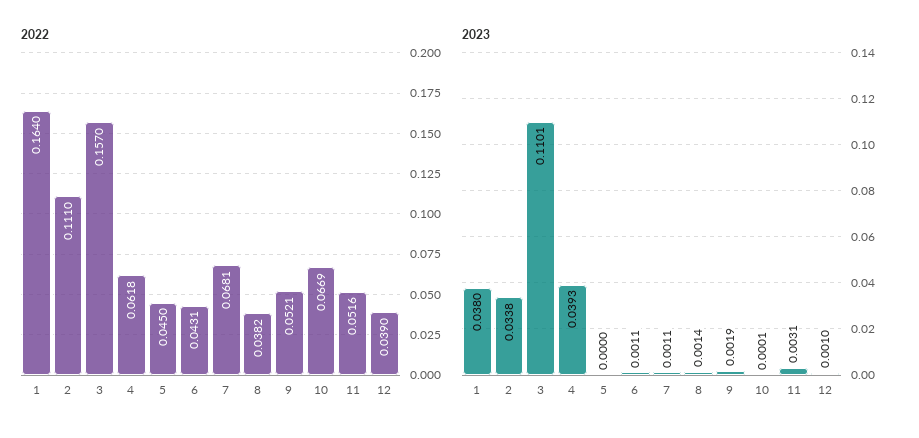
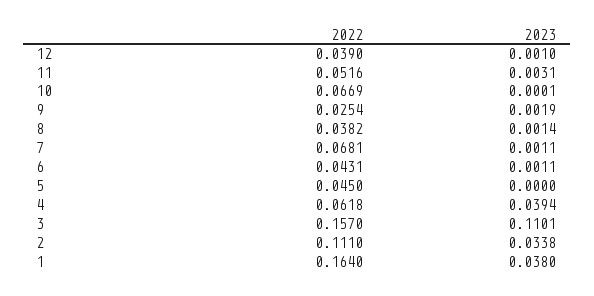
2022, 9: 0.0521 -> 0.0254
2023, 4: 0.0393 -> 0.0394

